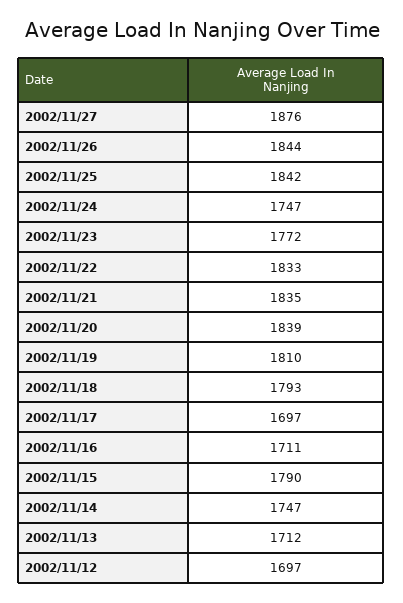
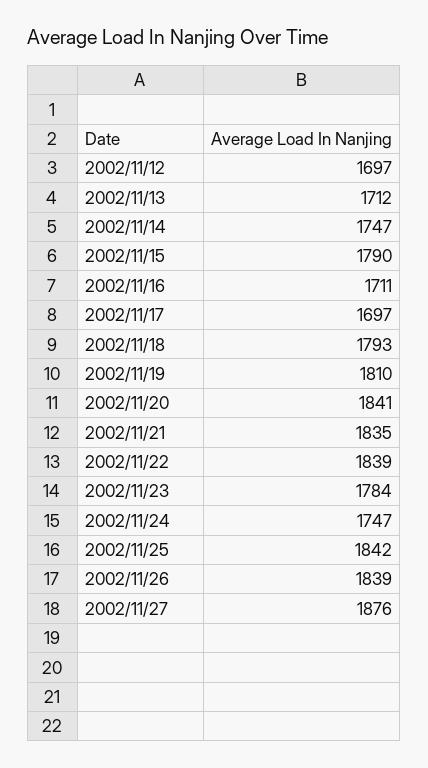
2002/11/26: 1844 -> 1839
2002/11/23: 1772 -> 1784
2002/11/22: 1833 -> 1839
2002/11/20: 1839 -> 1841

